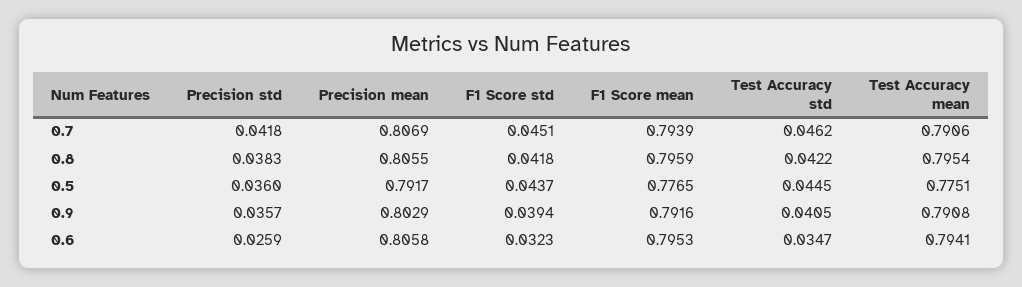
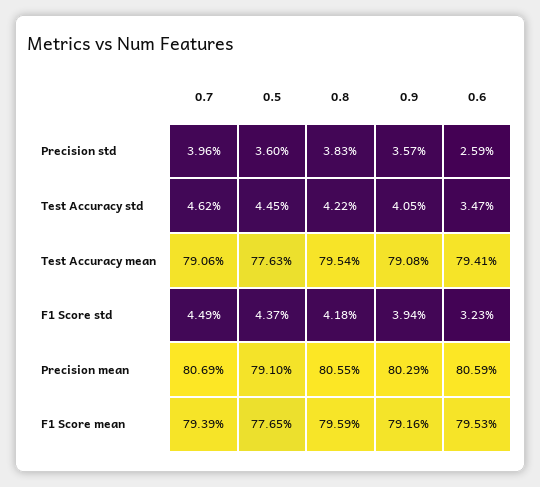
Precision std, 0.7: 0.0418 -> 0.0396
F1 Score std, 0.7: 0.0451 -> 0.0449
Precision mean, 0.5: 0.7917 -> 0.791
Test Accuracy mean, 0.5: 0.7751 -> 0.7763
Precision mean, 0.6: 0.8058 -> 0.8059

